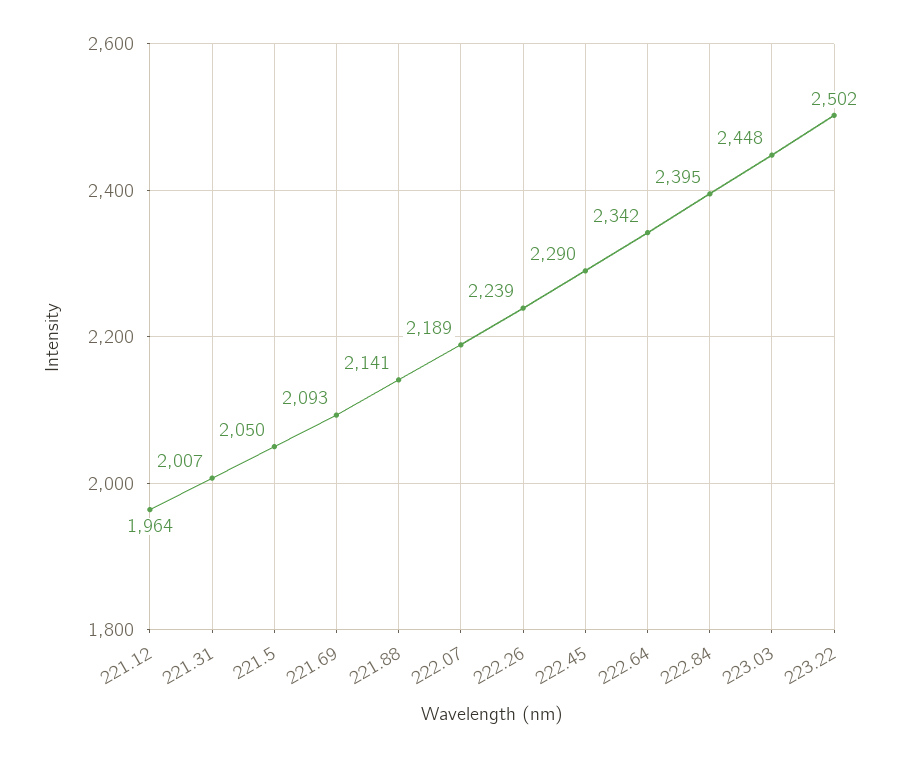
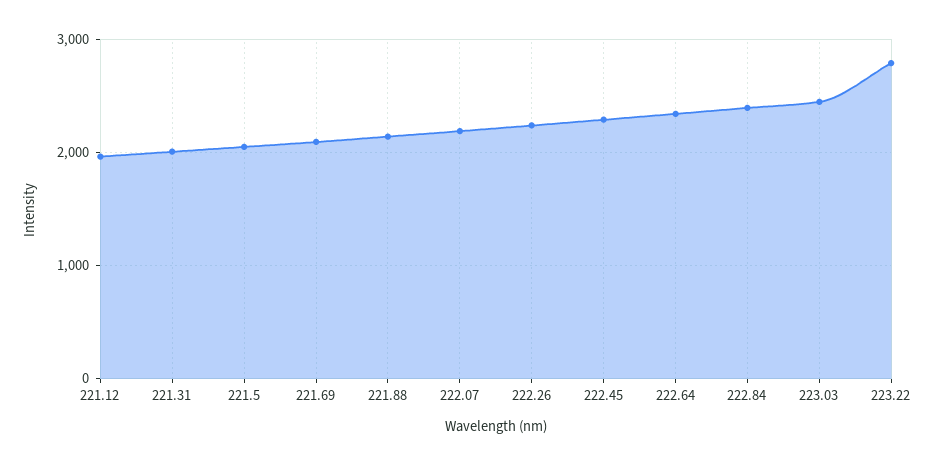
223.22: 2502 -> 2800

